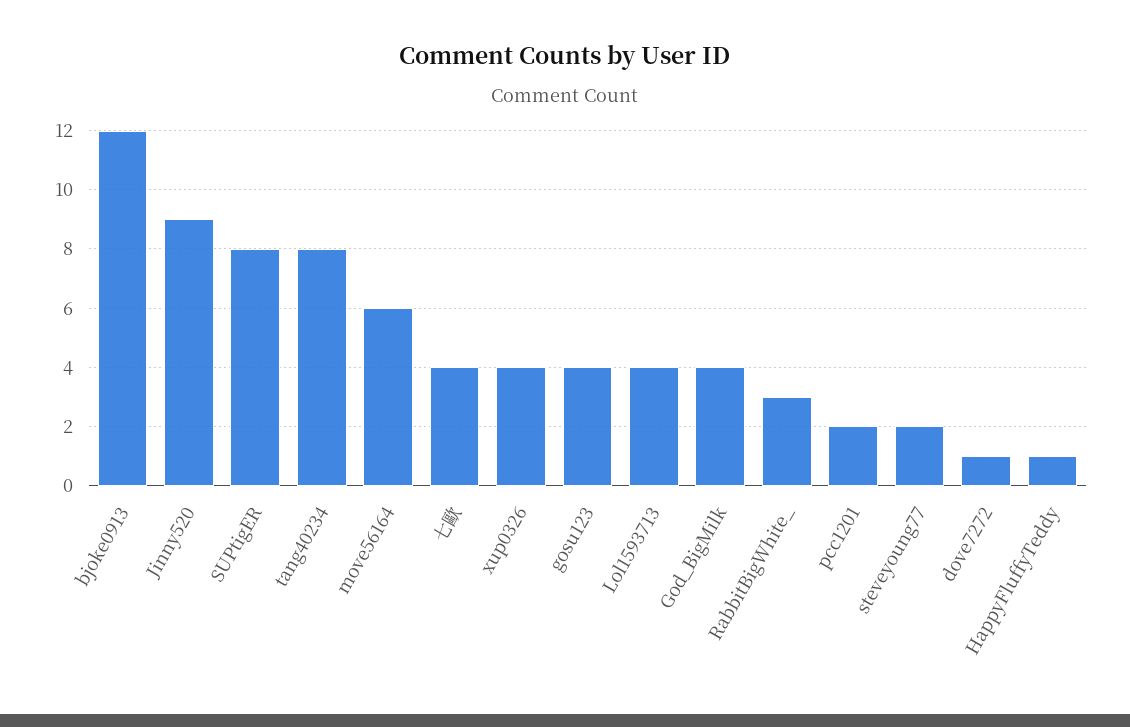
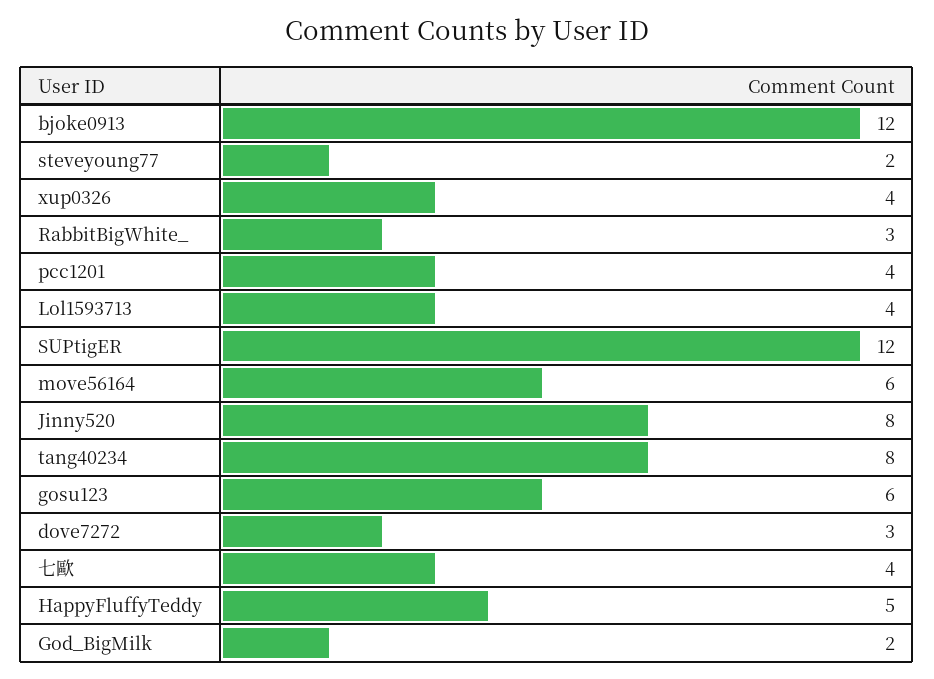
Jinny520: 9 -> 8
SUPtigER: 8 -> 12
gosu123: 4 -> 6
God_BigMilk: 4 -> 2
pcc1201: 2 -> 4
dove7272: 1 -> 3
HappyFluffyTeddy: 1 -> 5

